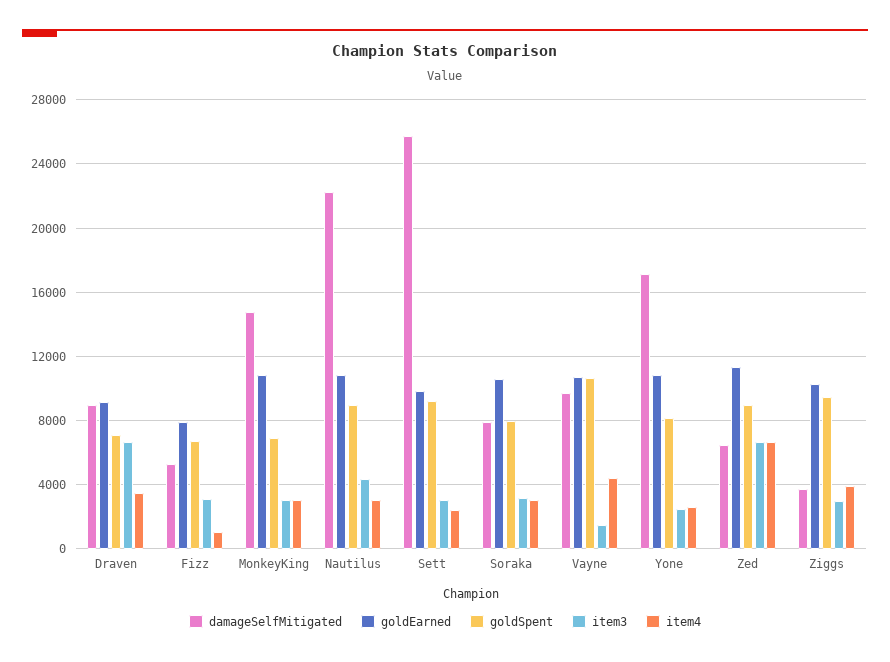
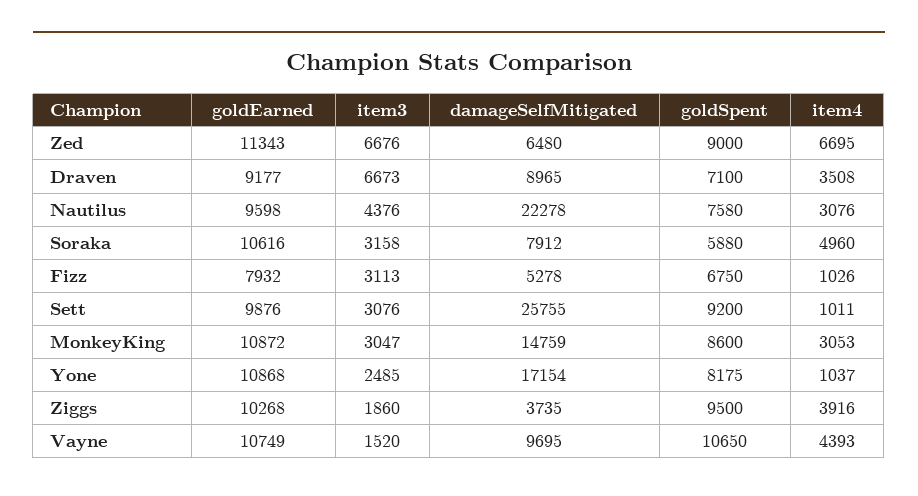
goldSpent, MonkeyKing: 7000 -> 8600
goldEarned, Nautilus: 11000 -> 9598
goldSpent, Nautilus: 9000 -> 7580
item4, Sett: 2500 -> 1011
goldSpent, Soraka: 8000 -> 5880
item4, Soraka: 3000 -> 4960
item4, Yone: 2500 -> 1037
item3, Ziggs: 3000 -> 1860

